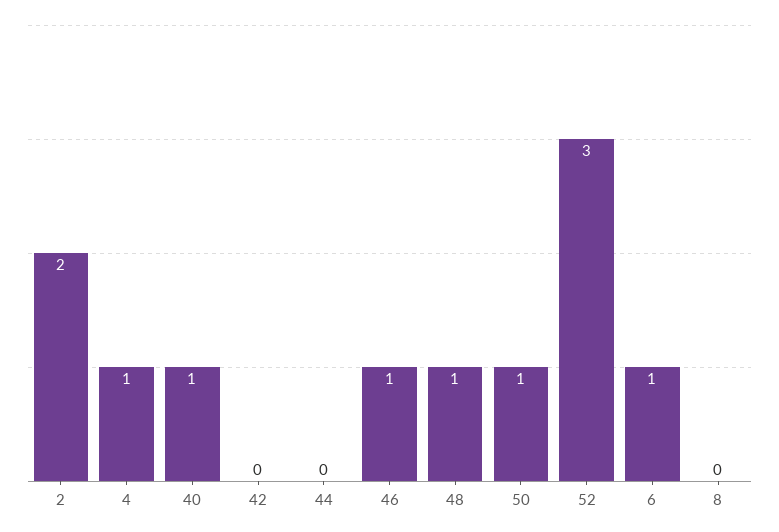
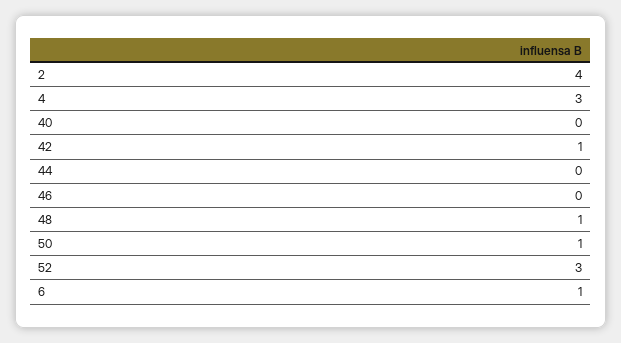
2: 2 -> 4
4: 1 -> 3
40: 1 -> 0
42: 0 -> 1
46: 1 -> 0
8: 0 -> none

